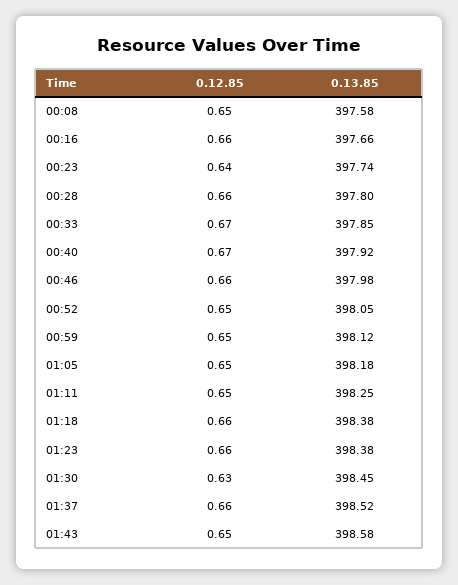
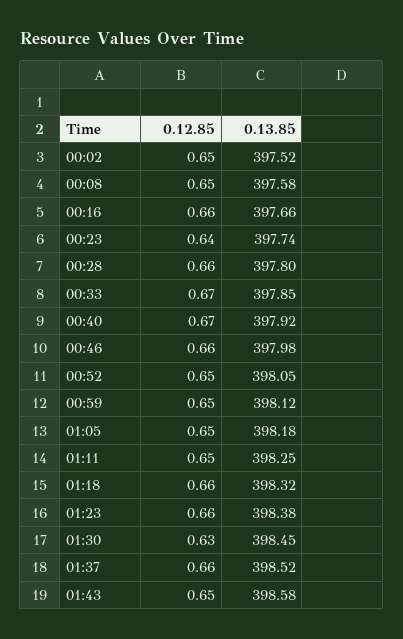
0.13.85, 01:18: 398.38 -> 398.32
0.12.85, 00:02: none -> 0.65
0.13.85, 00:02: none -> 397.52

